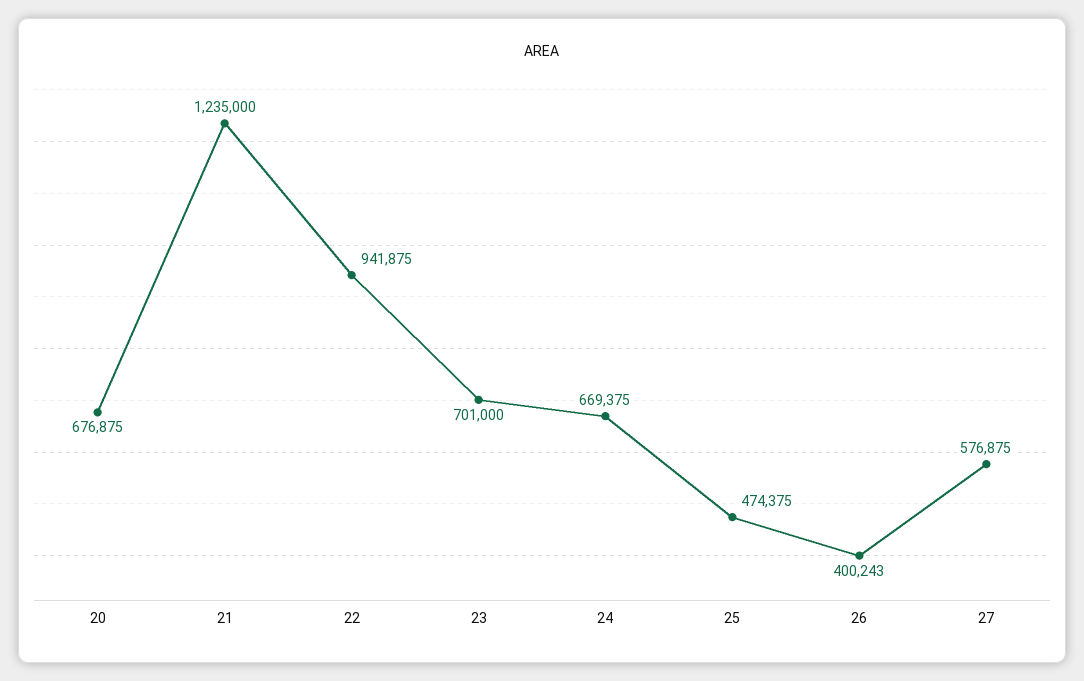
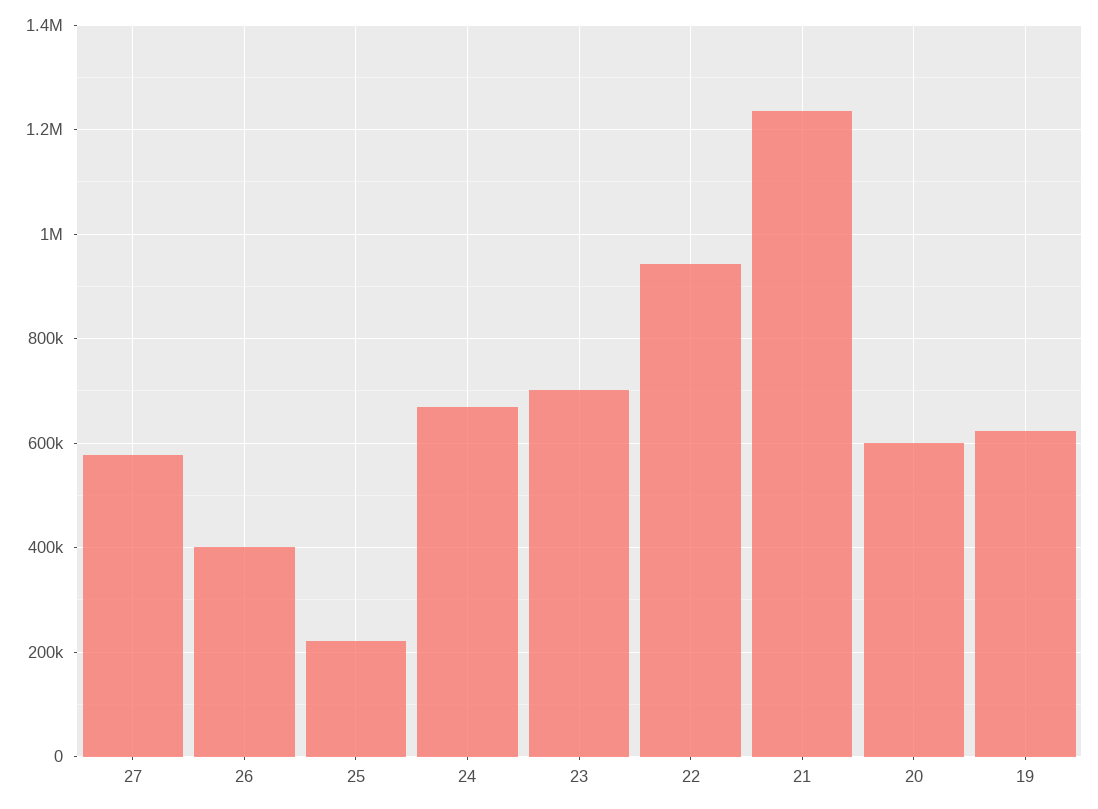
20: 676875 -> 600000
25: 474375 -> 220000
19: none -> 620000

